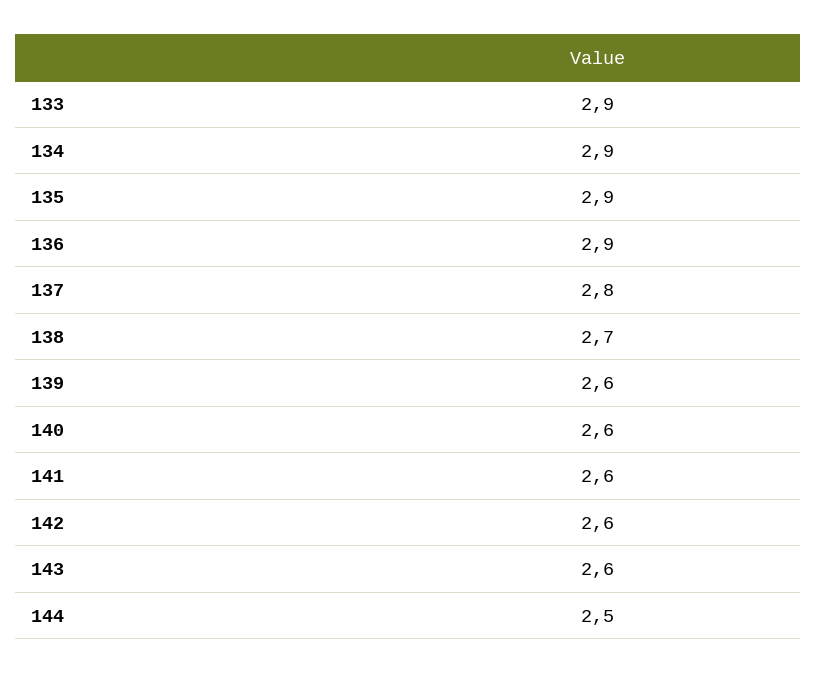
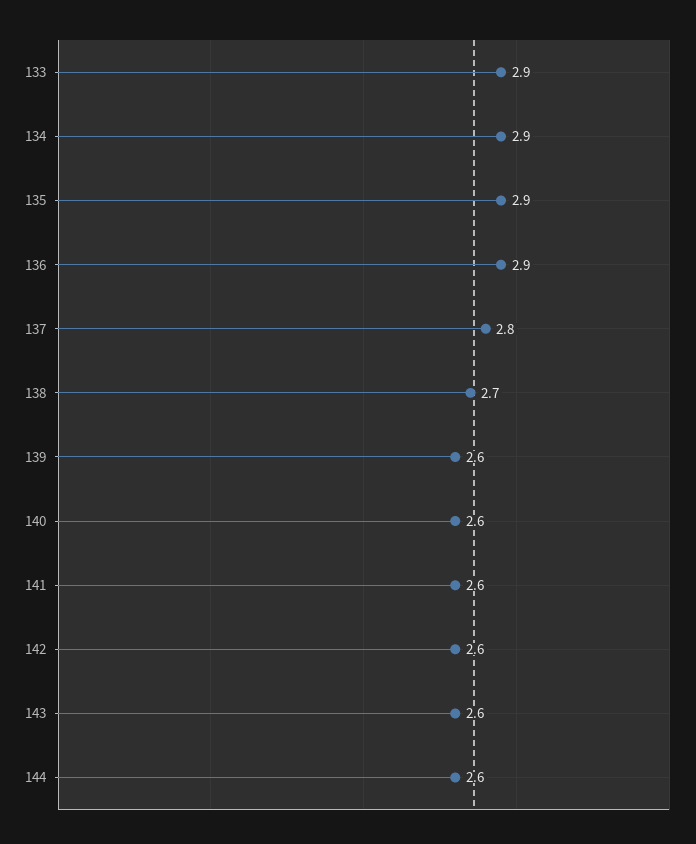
144: 2.5 -> 2.6

